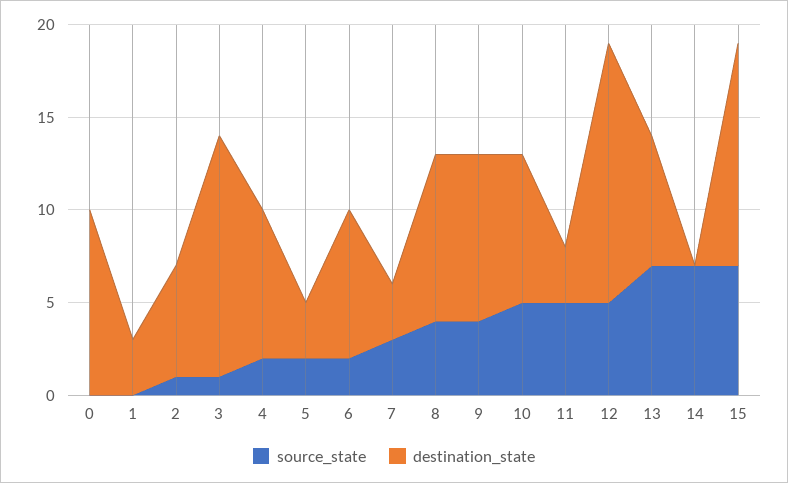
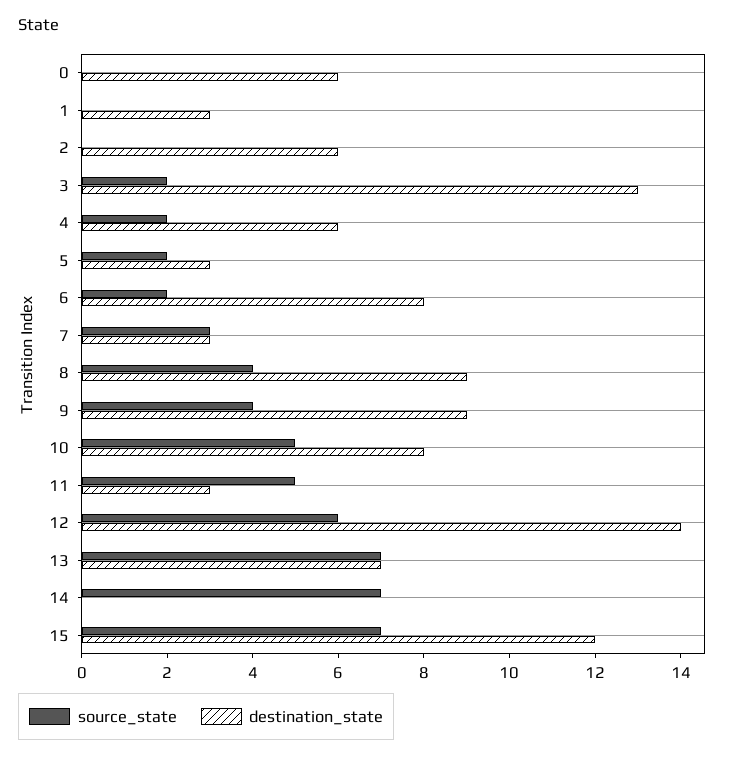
destination_state, 0: 10 -> 6
source_state, 2: 1 -> 0
source_state, 3: 1 -> 2
destination_state, 4: 8 -> 6
source_state, 12: 5 -> 6

